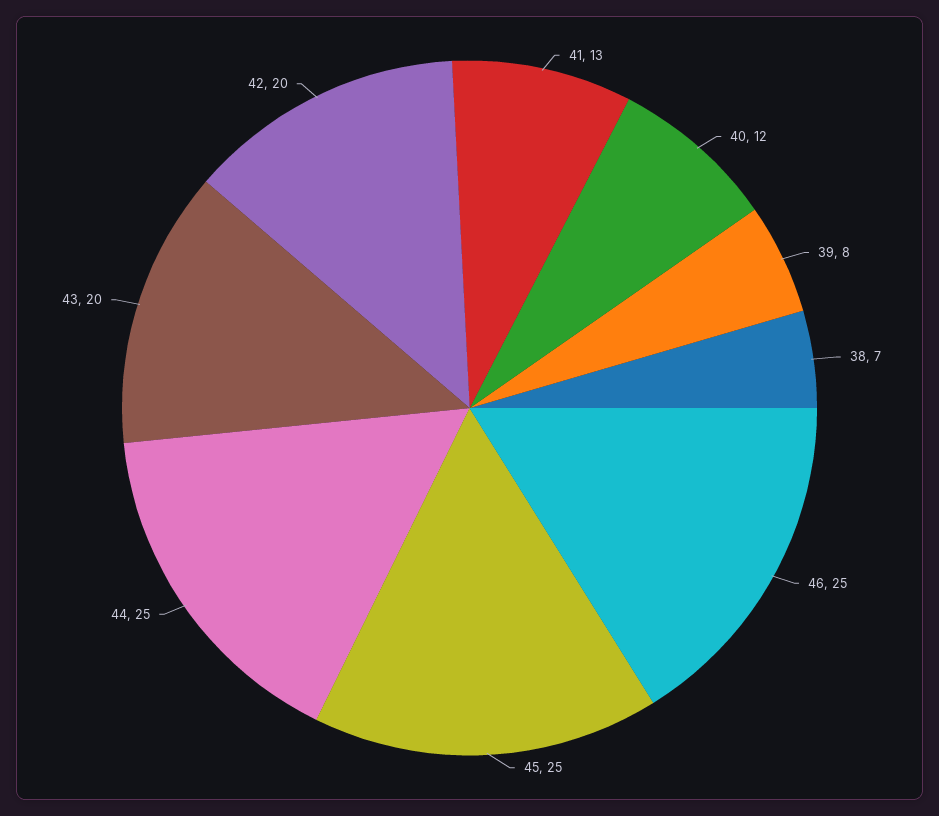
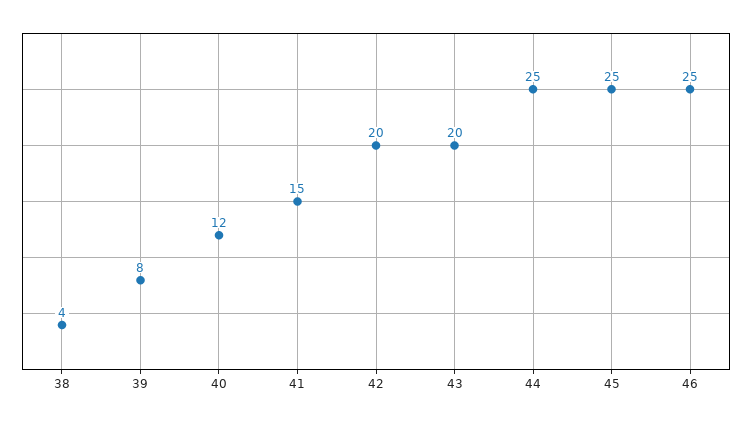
41: 13 -> 15
38: 7 -> 4

